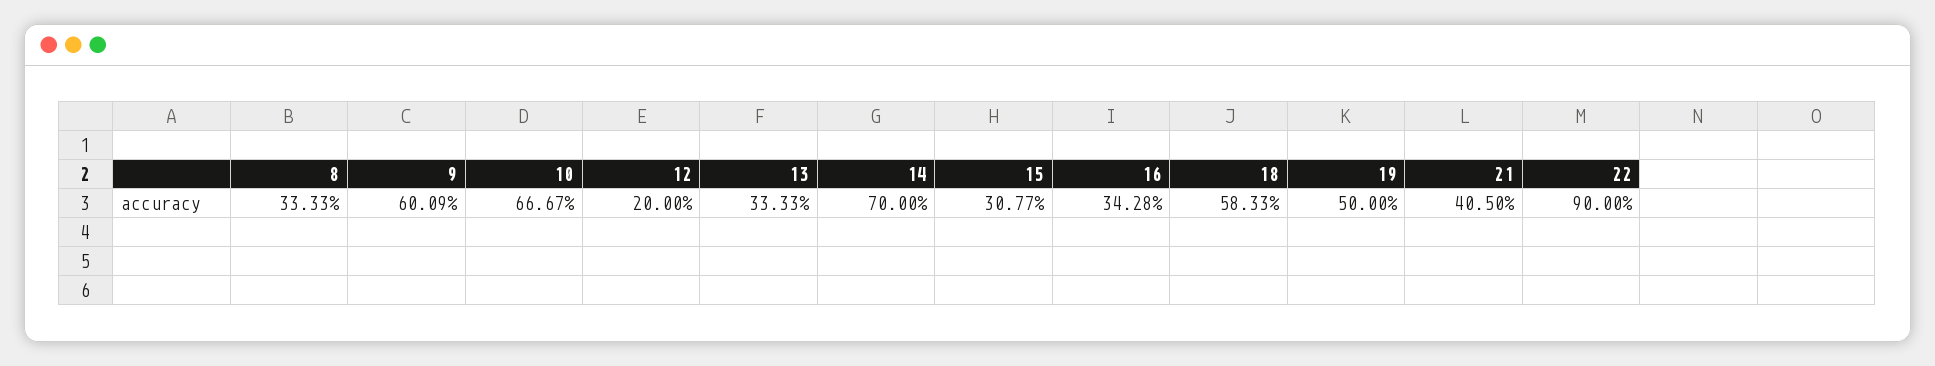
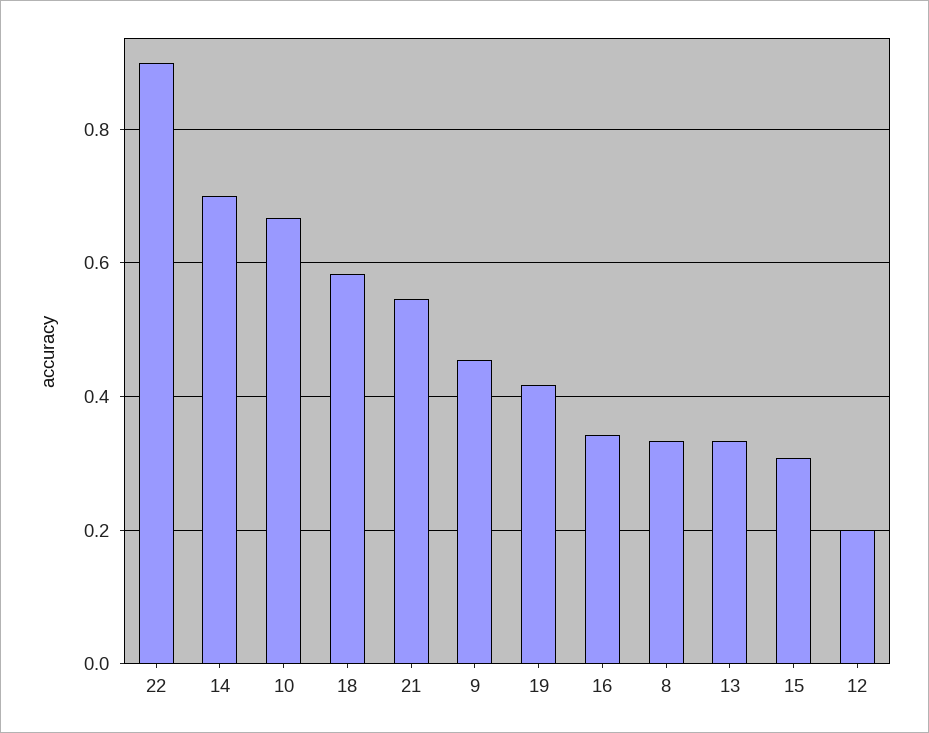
9: 0.6009 -> 0.46
19: 0.5 -> 0.42
21: 0.405 -> 0.54

